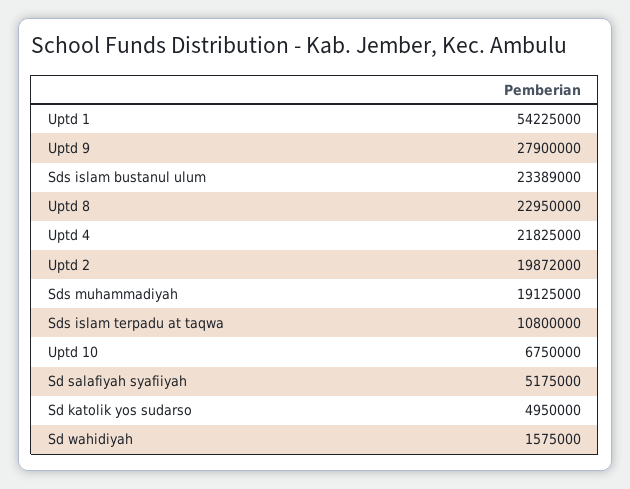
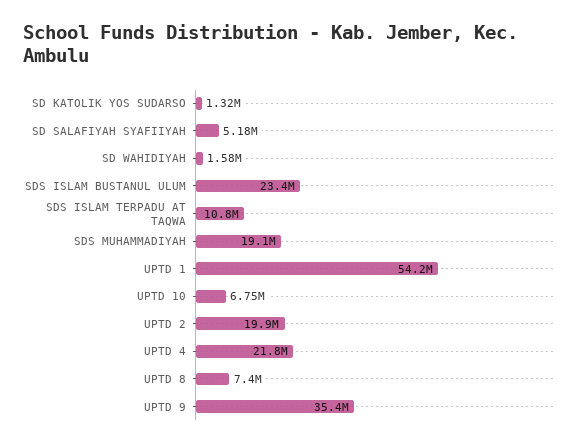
Uptd 9: 27900000 -> 35400000
Uptd 8: 22950000 -> 7400000
Sd katolik yos sudarso: 4950000 -> 1320000

